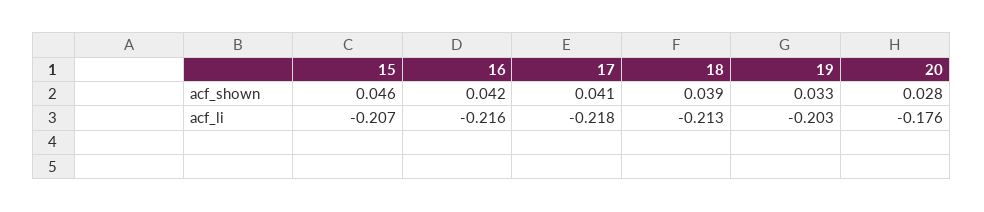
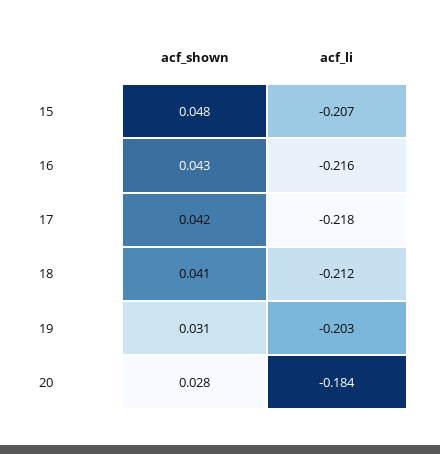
15, acf_shown: 0.046 -> 0.048
16, acf_shown: 0.042 -> 0.043
17, acf_shown: 0.041 -> 0.042
18, acf_shown: 0.039 -> 0.041
19, acf_shown: 0.033 -> 0.031
18, acf_li: -0.213 -> -0.212
20, acf_li: -0.176 -> -0.184

